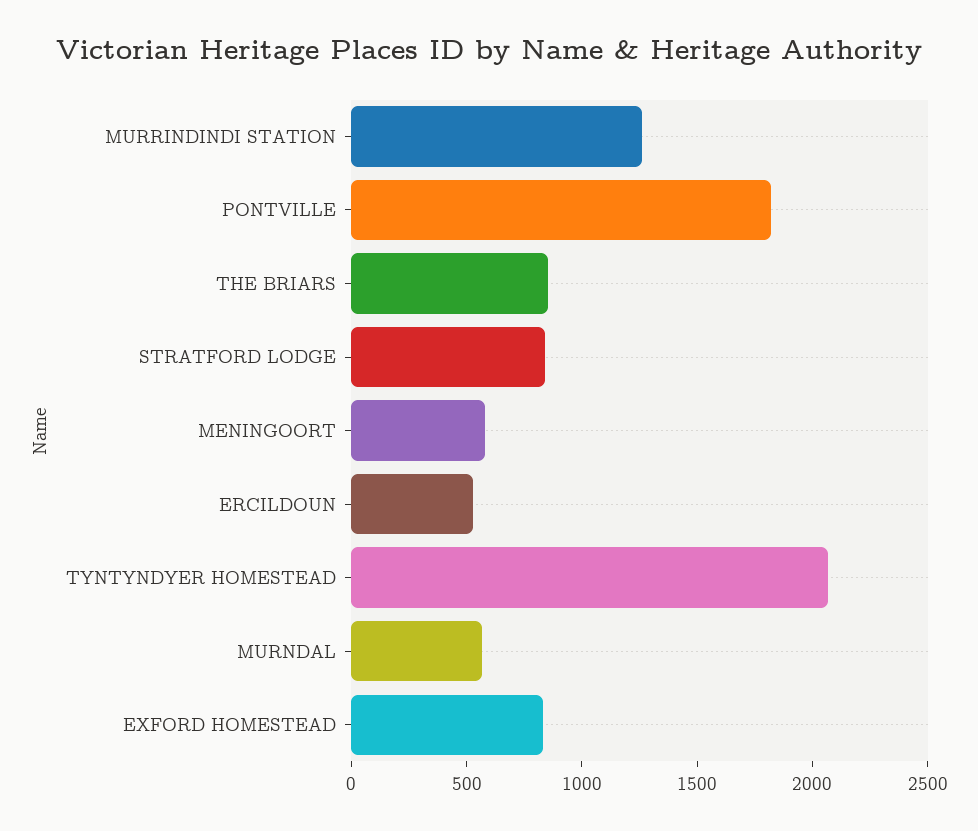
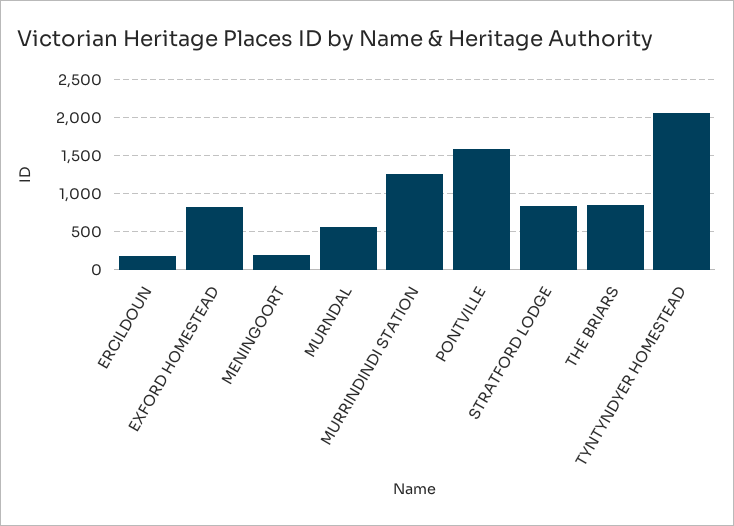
PONTVILLE: 1800 -> 1600
MENINGOORT: 600 -> 200
ERCILDOUN: 500 -> 200

